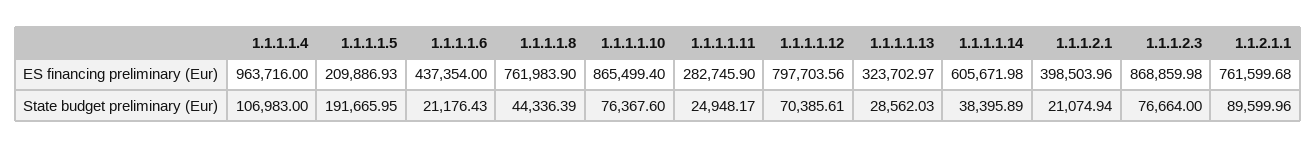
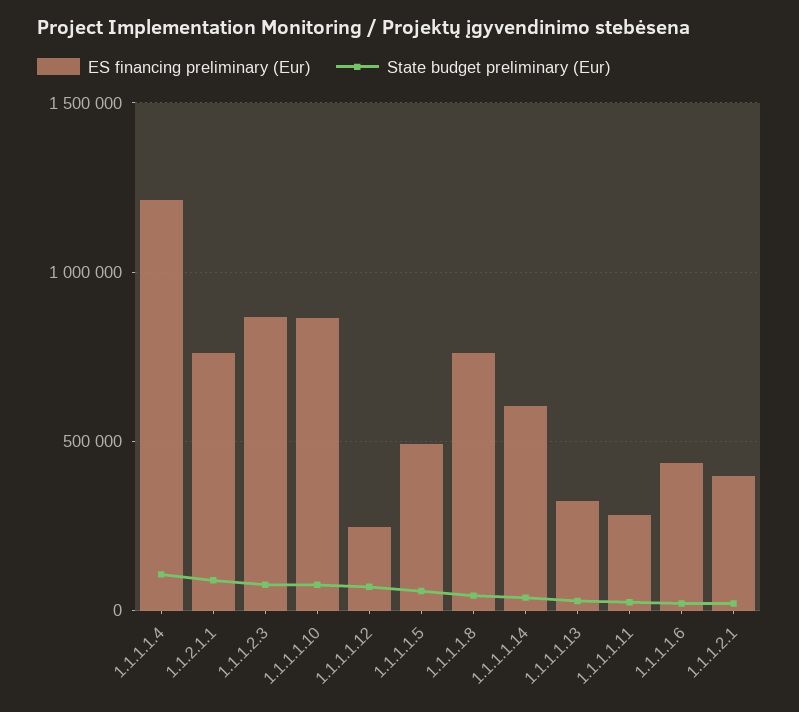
ES financing preliminary (Eur), 1.1.1.1.4: 963716 -> 1200000
ES financing preliminary (Eur), 1.1.1.1.5: 209886.93 -> 500000
ES financing preliminary (Eur), 1.1.1.1.12: 797703.56 -> 250000
State budget preliminary (Eur), 1.1.1.1.5: 191665.95 -> 50000

